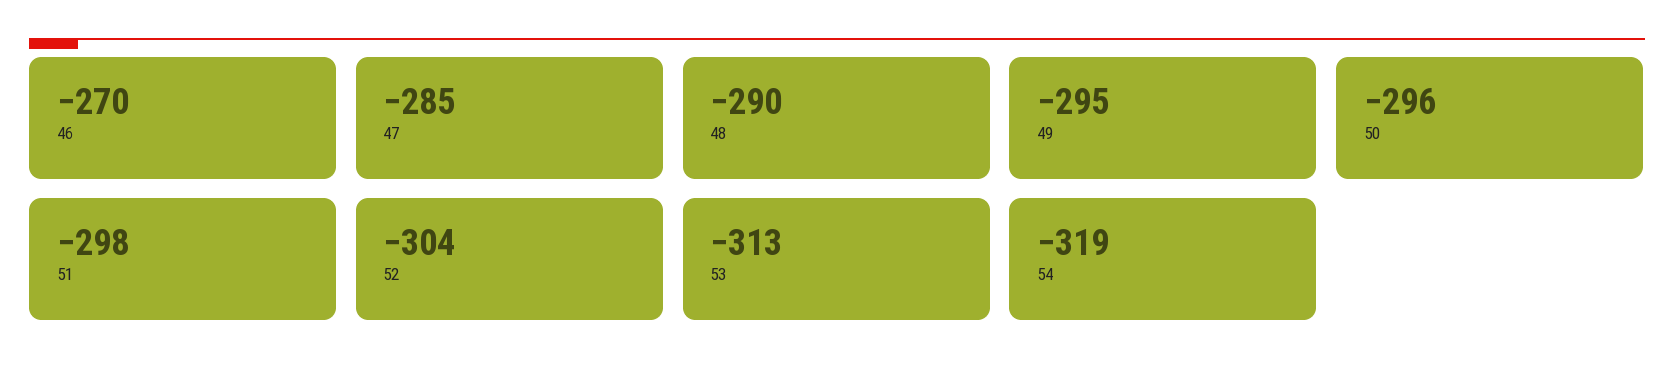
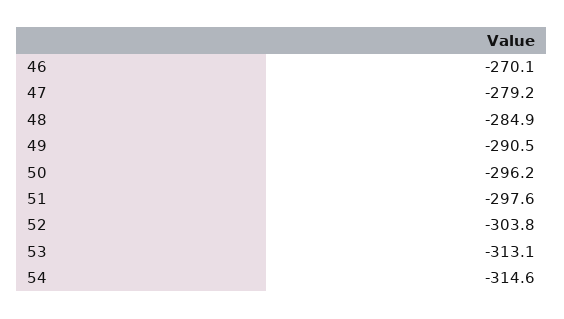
47: -285 -> -279.2
48: -290 -> -284.9
49: -295 -> -290.5
54: -319 -> -314.6

